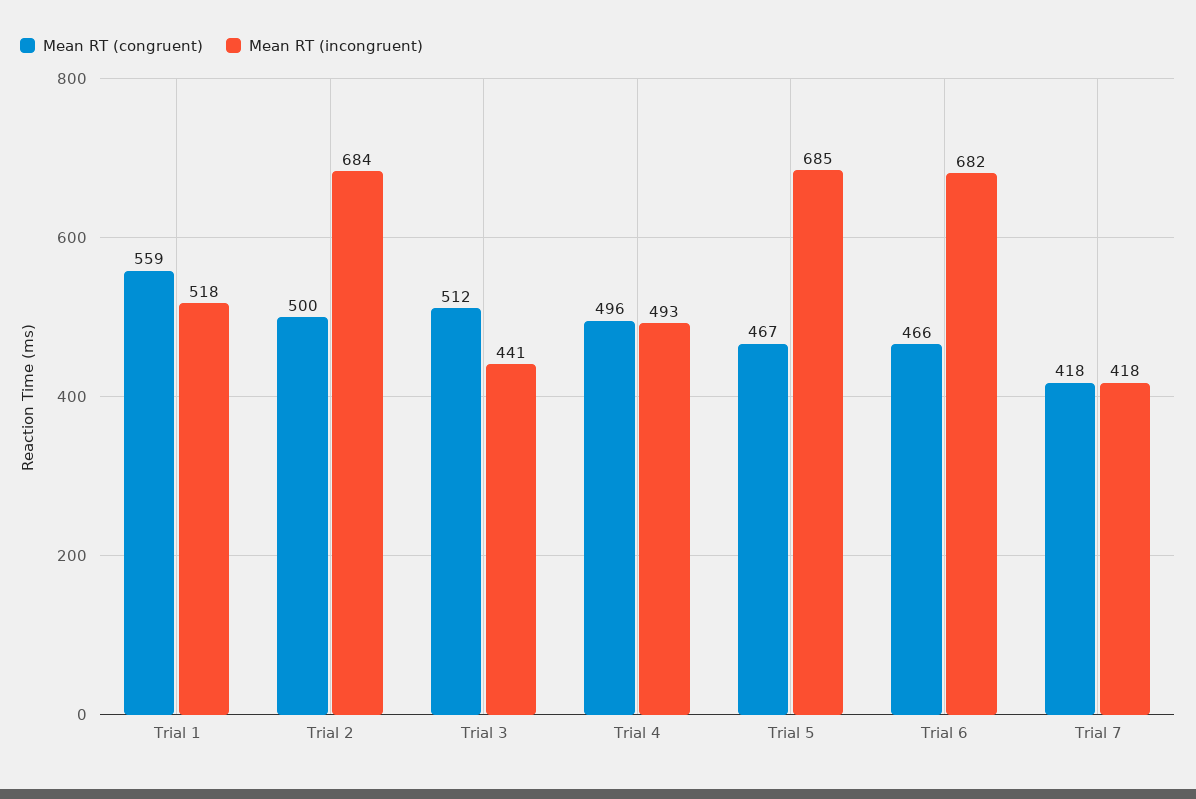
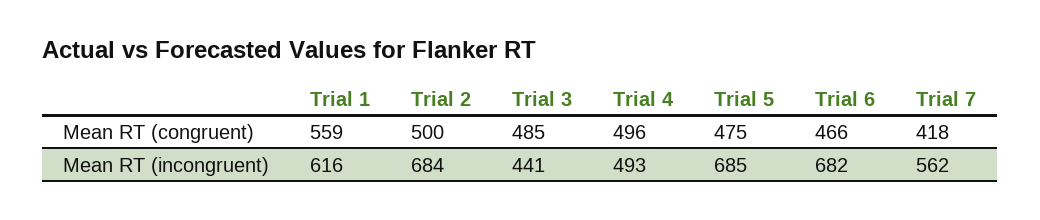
Mean RT (incongruent), Trial 1: 518 -> 616
Mean RT (congruent), Trial 3: 512 -> 485
Mean RT (congruent), Trial 5: 467 -> 475
Mean RT (incongruent), Trial 7: 418 -> 562

